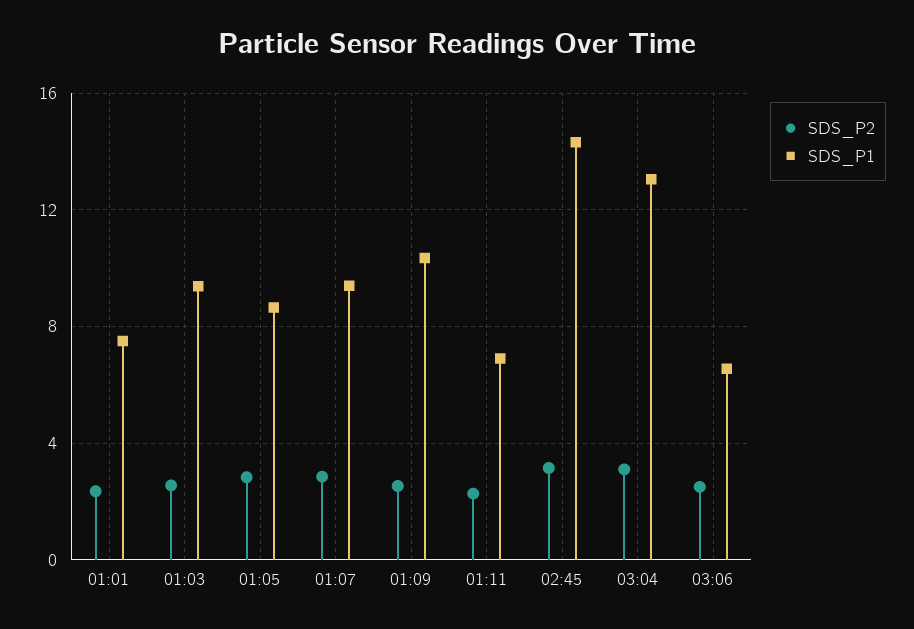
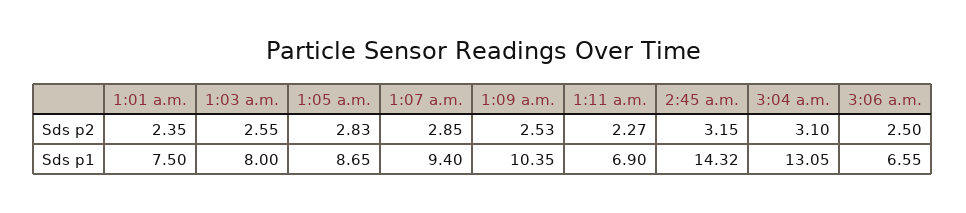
SDS_P1, 01:03: 9.5 -> 8

